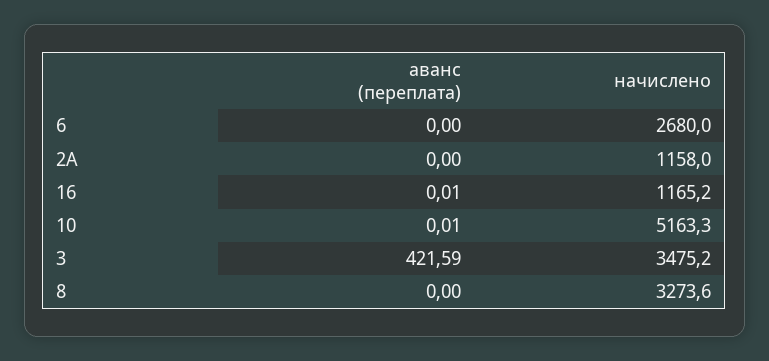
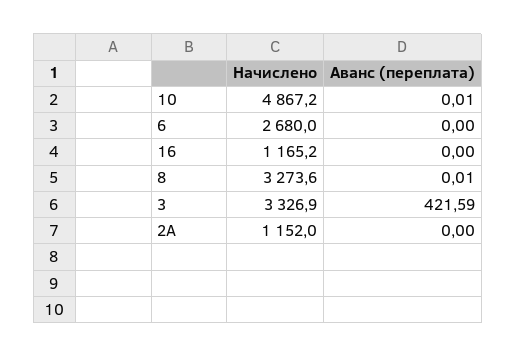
начислено, 2А: 1158 -> 1152
аванс (переплата), 16: 0.01 -> 0
начислено, 10: 5163.3 -> 4867.2
начислено, 3: 3475.2 -> 3326.9
аванс (переплата), 8: 0 -> 0.01

